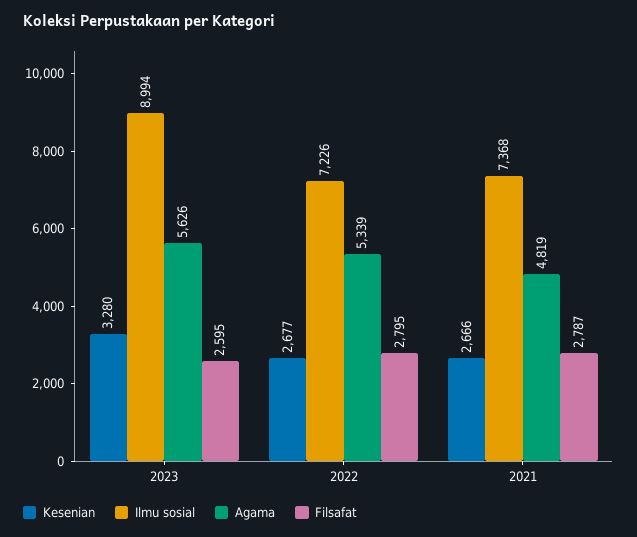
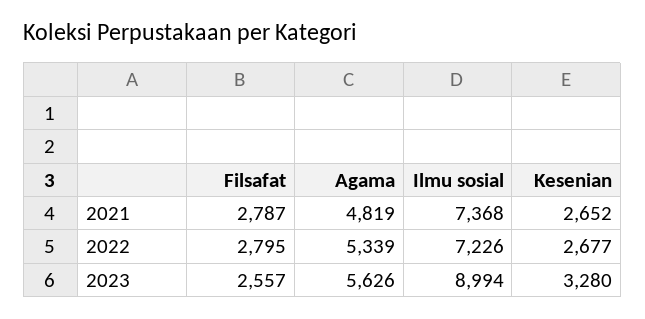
Filsafat, 2023: 2595 -> 2557
Kesenian, 2021: 2666 -> 2652

